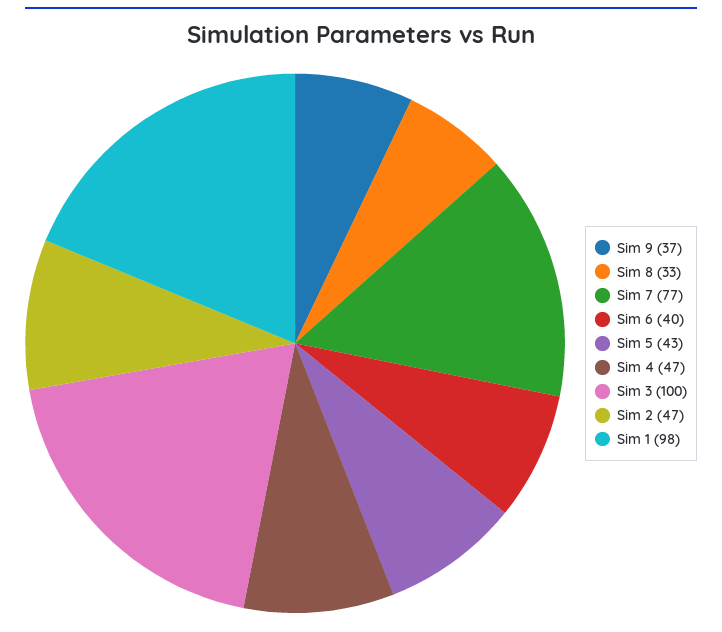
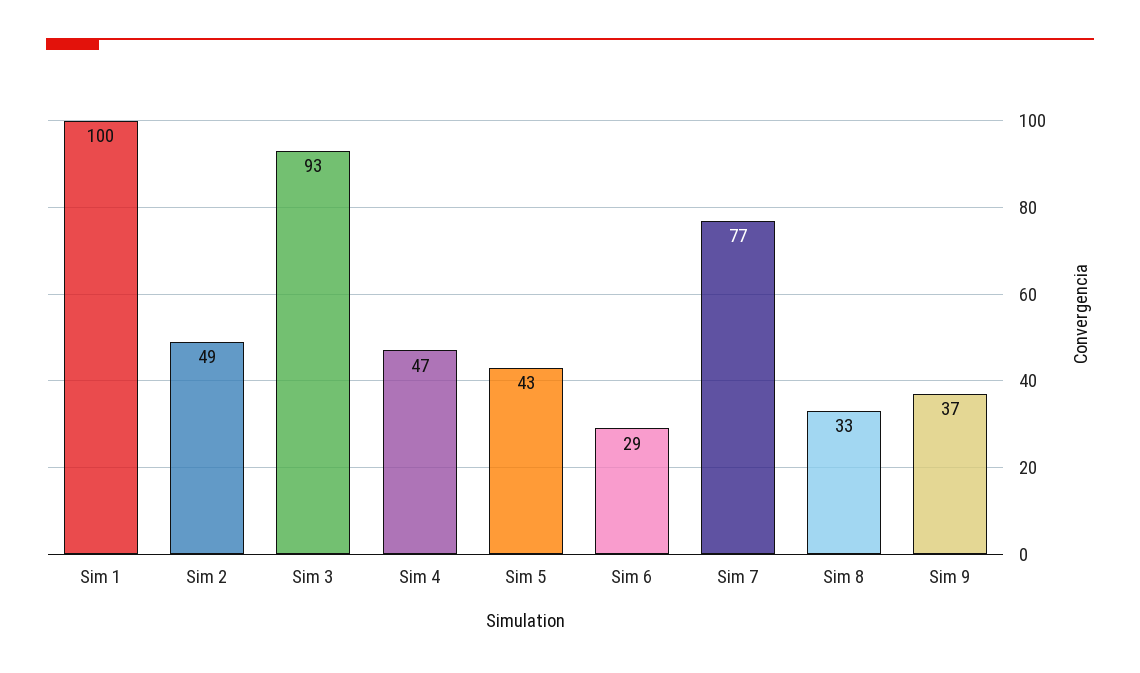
Sim 6: 40 -> 29
Sim 3: 100 -> 93
Sim 2: 47 -> 49
Sim 1: 98 -> 100

